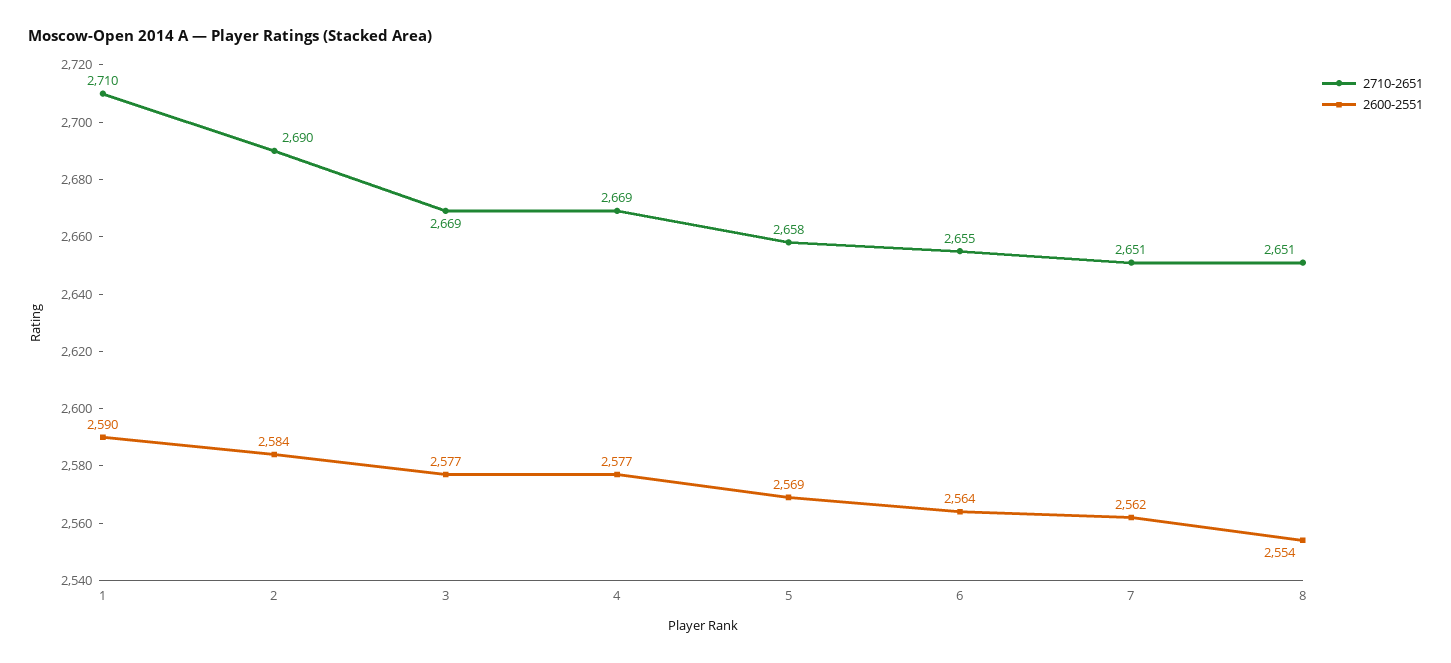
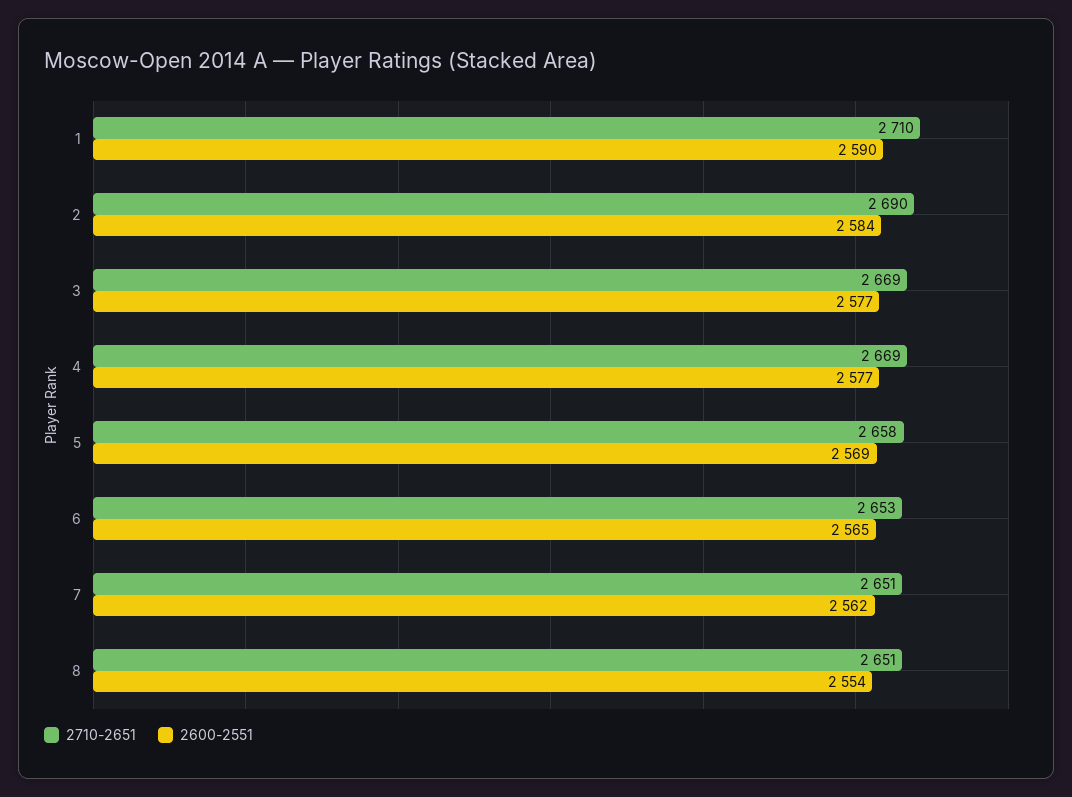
2710-2651, 6: 2655 -> 2653
2600-2551, 6: 2564 -> 2565

